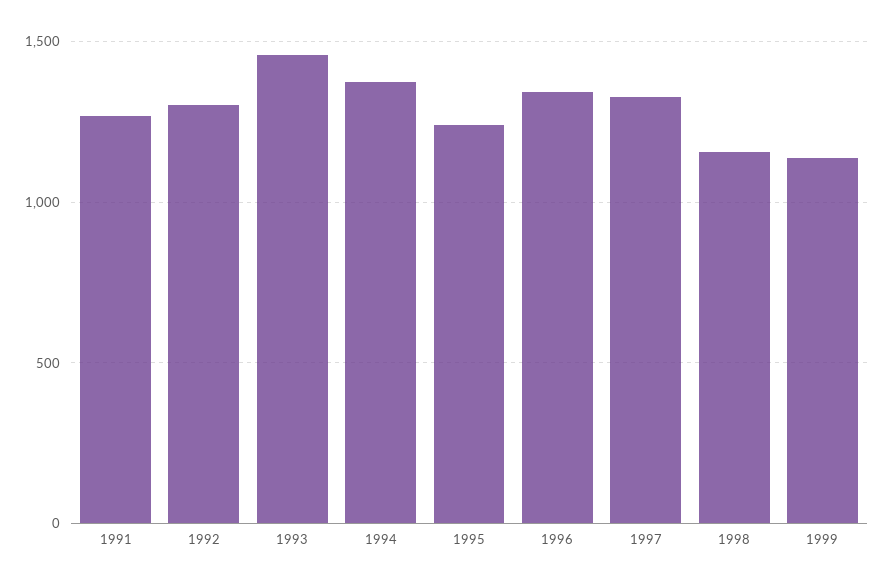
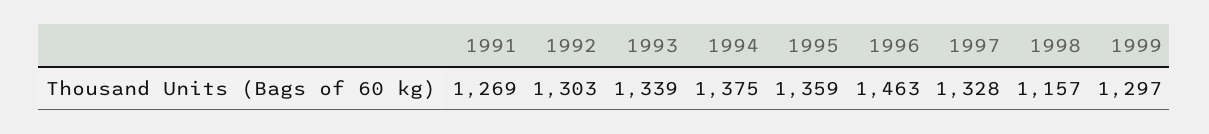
1993: 1450 -> 1339
1995: 1250 -> 1359
1996: 1350 -> 1463
1999: 1150 -> 1297

